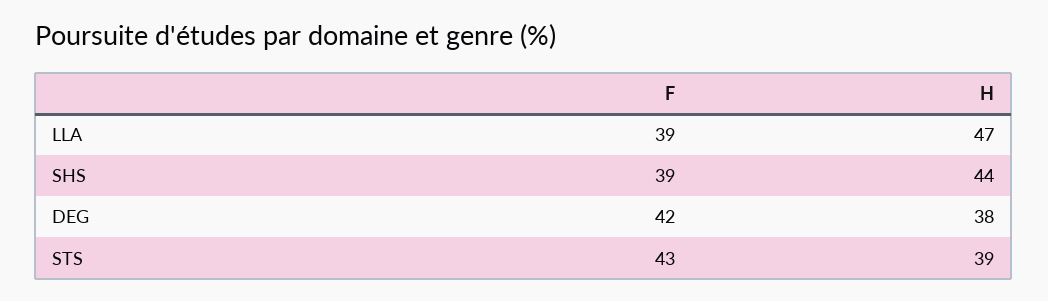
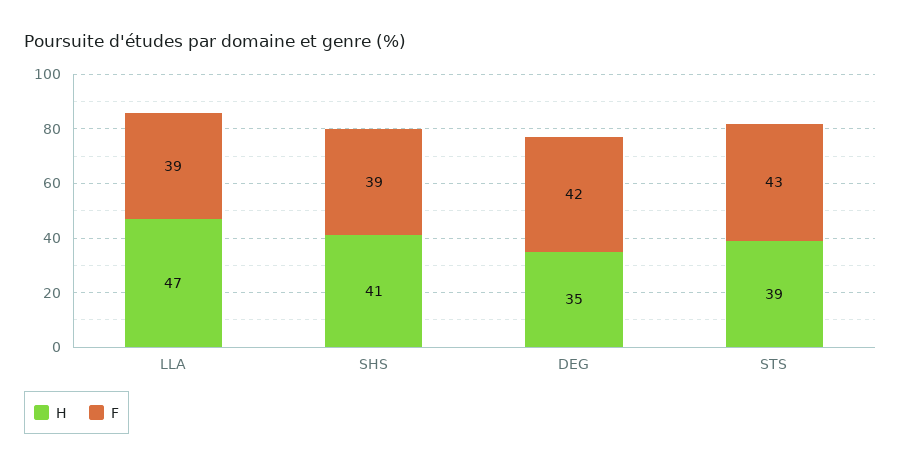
H, SHS: 44 -> 41
H, DEG: 38 -> 35

